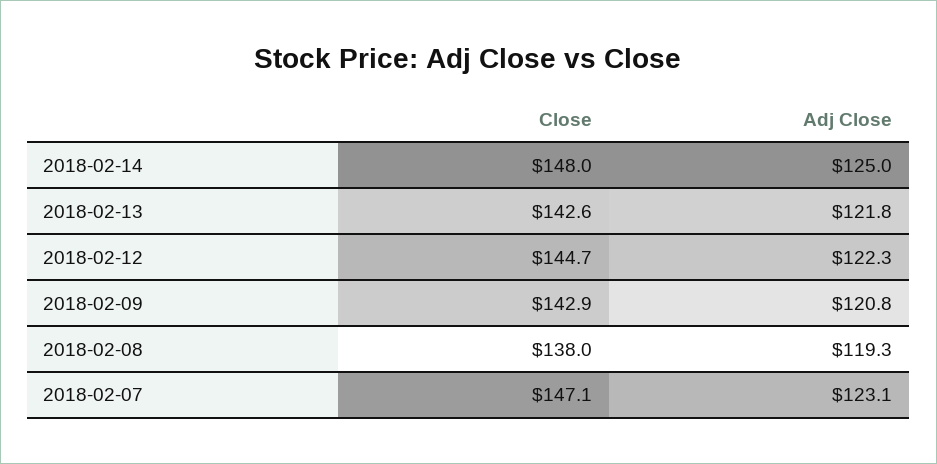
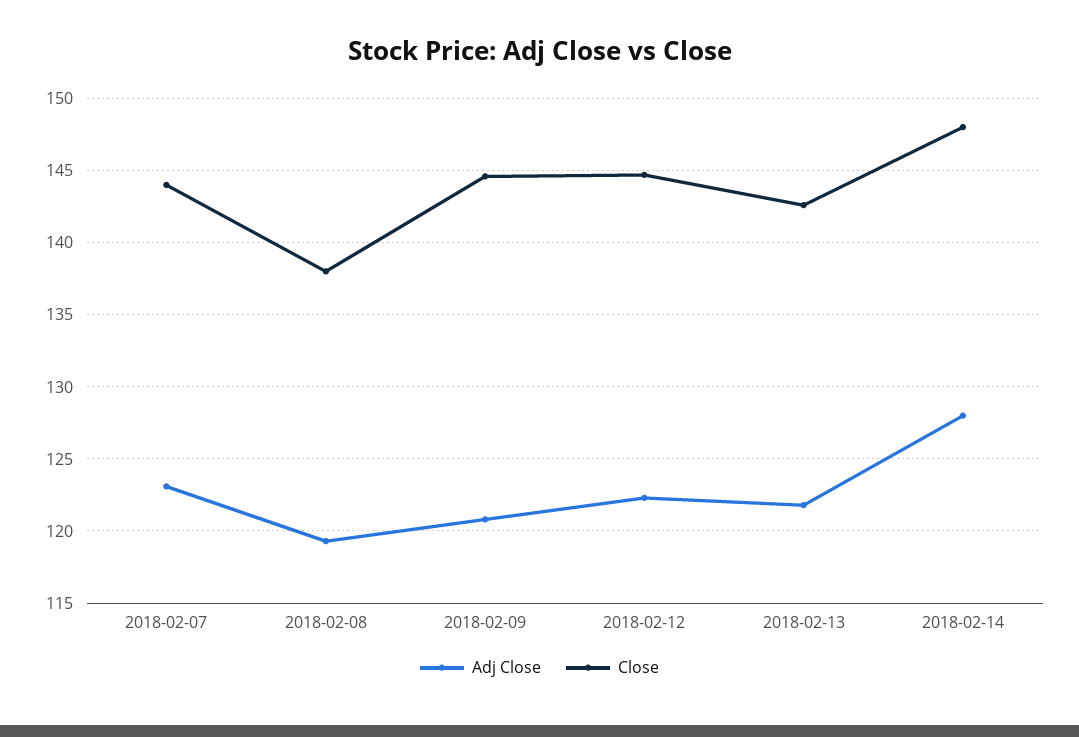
Adj Close, 2018-02-14: 125 -> 128
Close, 2018-02-09: 142.9 -> 144.5
Close, 2018-02-07: 147.1 -> 144

